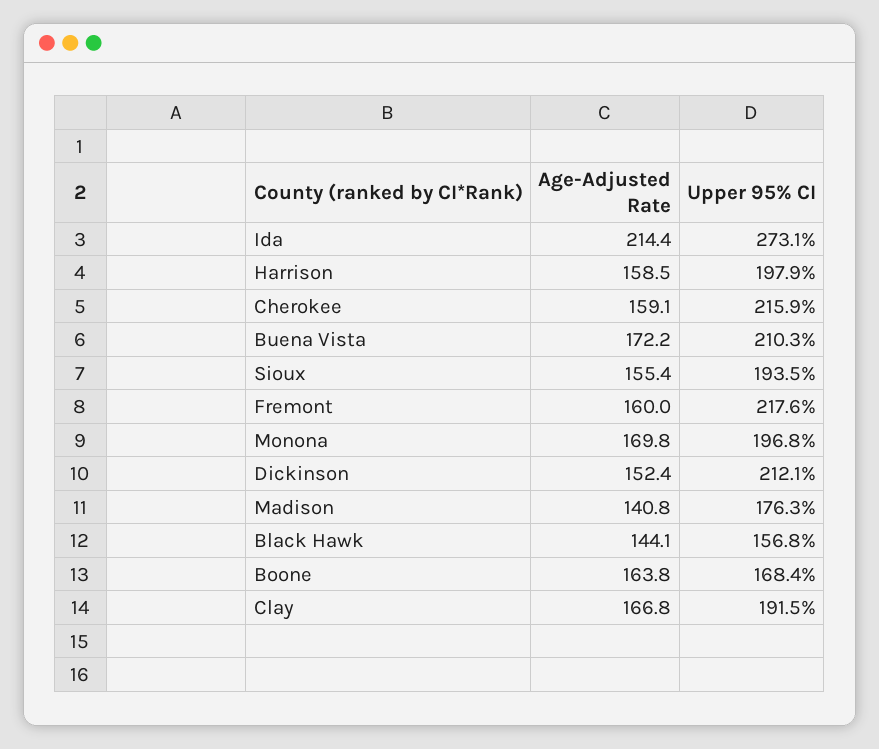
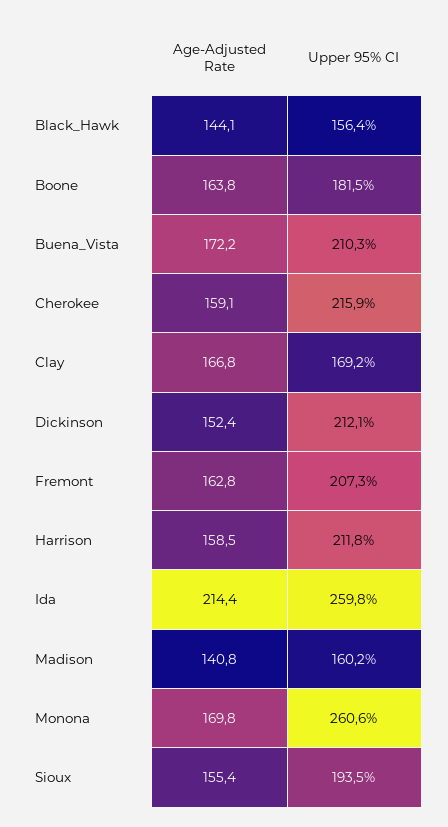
Upper 95% CI, Ida: 273.1 -> 259.8
Upper 95% CI, Harrison: 197.9 -> 211.8
Age-Adjusted Rate, Fremont: 160 -> 162.8
Upper 95% CI, Fremont: 217.6 -> 207.3
Upper 95% CI, Monona: 196.8 -> 260.6
Upper 95% CI, Madison: 176.3 -> 160.2
Upper 95% CI, Black Hawk: 156.8 -> 156.4
Upper 95% CI, Boone: 168.4 -> 181.5
Upper 95% CI, Clay: 191.5 -> 169.2

